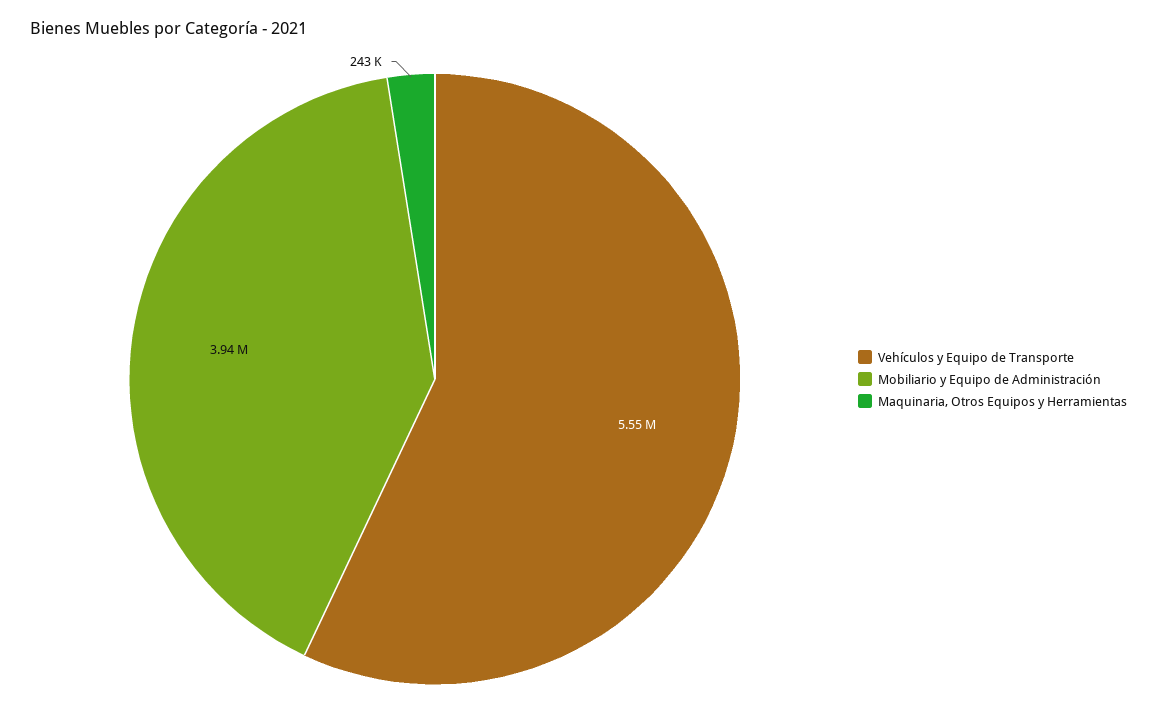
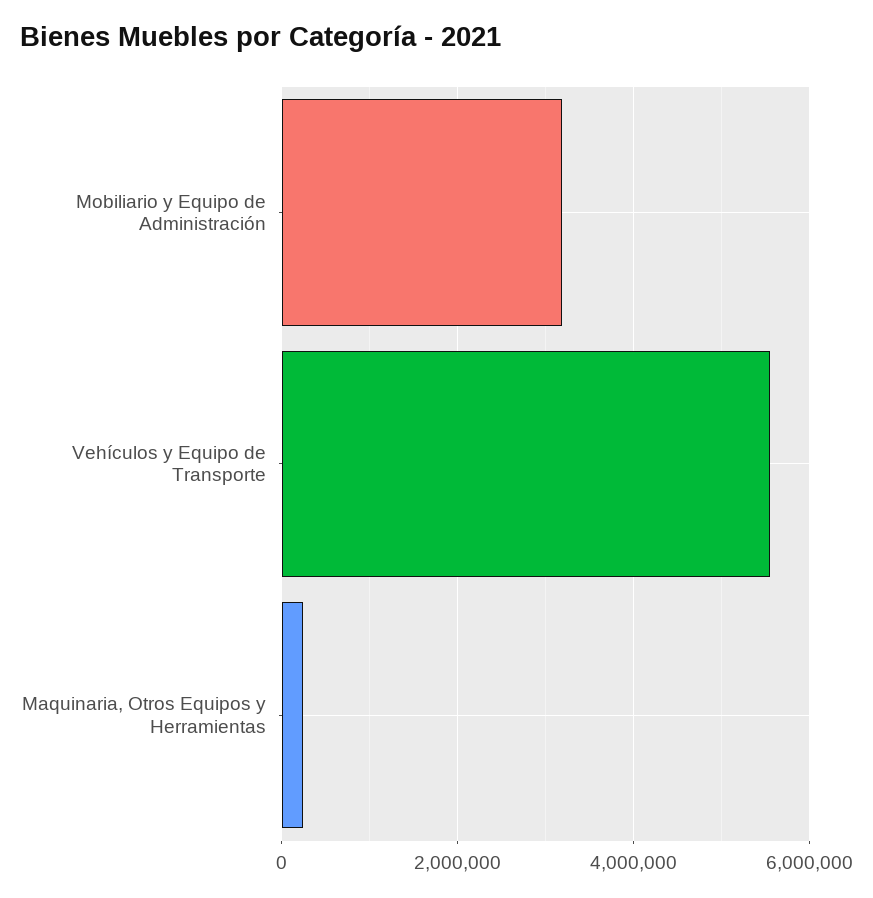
Mobiliario y Equipo de Administración: 3940000 -> 3200000

